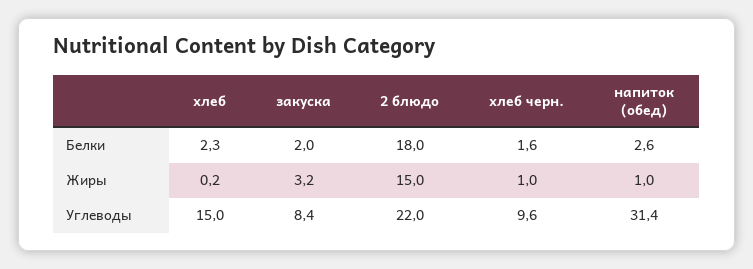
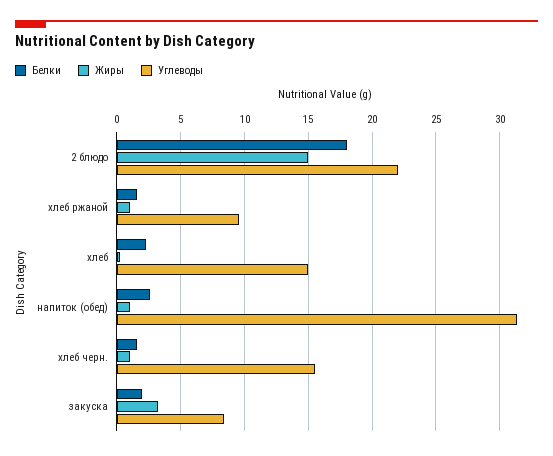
Углеводы, хлеб черн.: 9.6 -> 15.5
Белки, хлеб ржаной: none -> 1.5
Жиры, хлеб ржаной: none -> 1
Углеводы, хлеб ржаной: none -> 9.5

